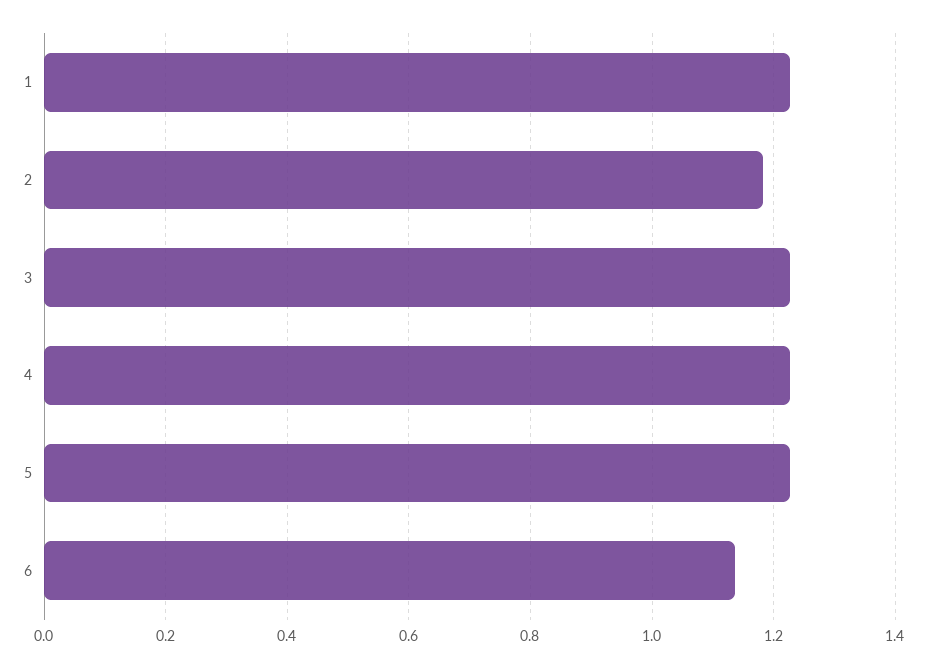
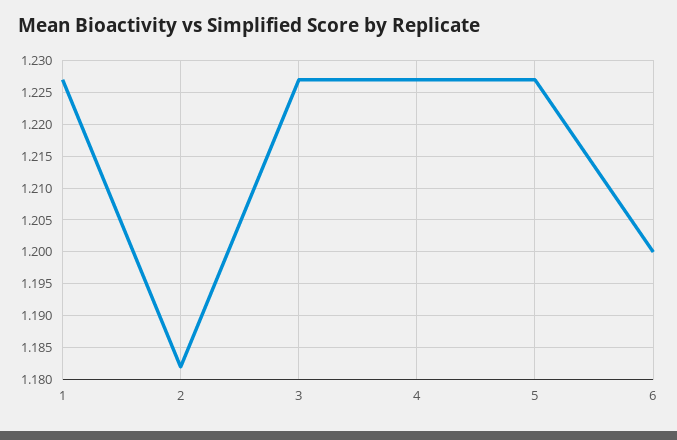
6: 1.14 -> 1.2

